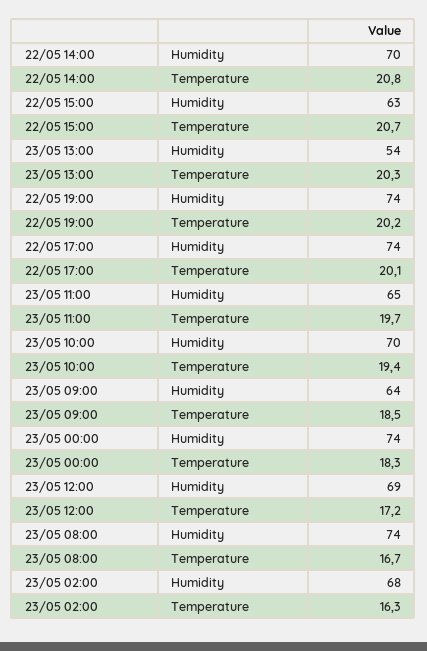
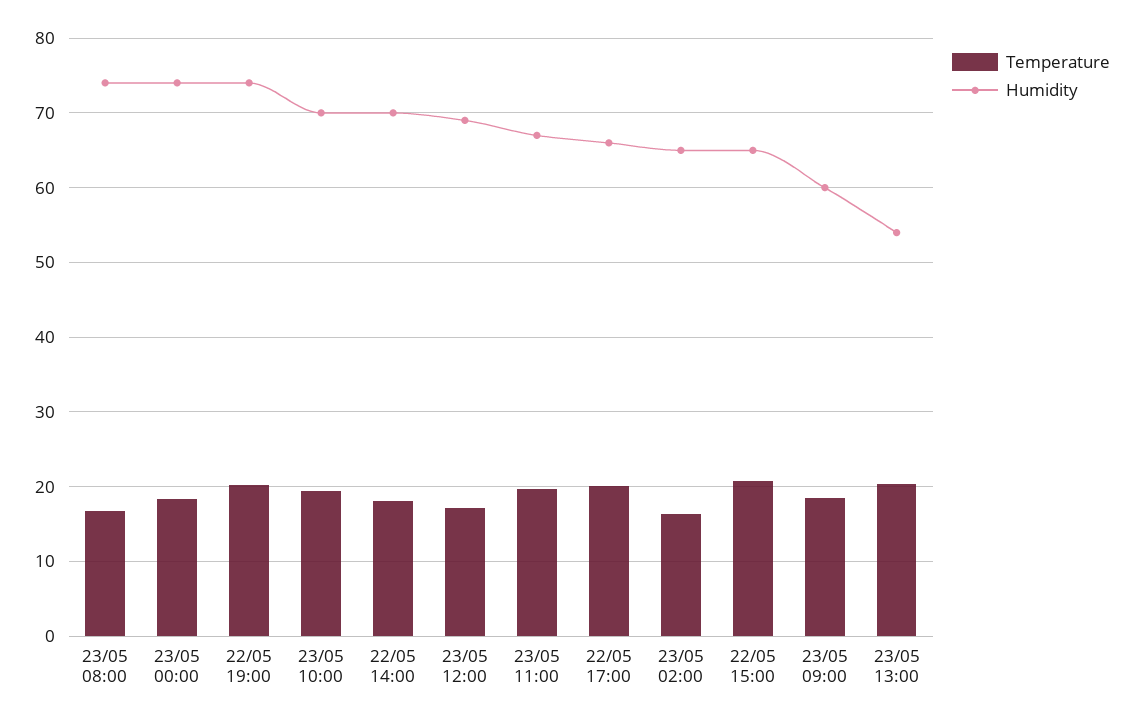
Temperature, 22/05 14:00: 20.8 -> 18
Humidity, 22/05 15:00: 63 -> 65
Humidity, 22/05 17:00: 74 -> 66
Humidity, 23/05 11:00: 65 -> 67
Humidity, 23/05 09:00: 64 -> 60
Humidity, 23/05 02:00: 68 -> 65

